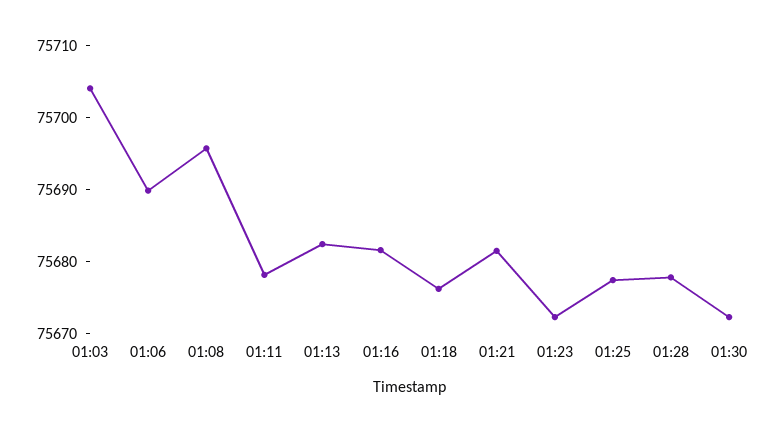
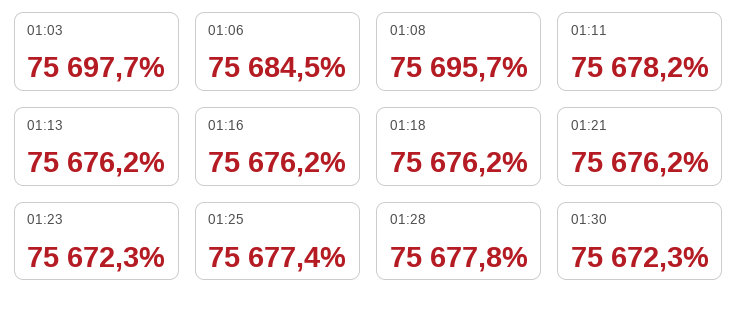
01:03: 75704 -> 75697.7
01:06: 75690 -> 75684.5
01:13: 75682 -> 75676.2
01:16: 75682 -> 75676.2
01:21: 75682 -> 75676.2

